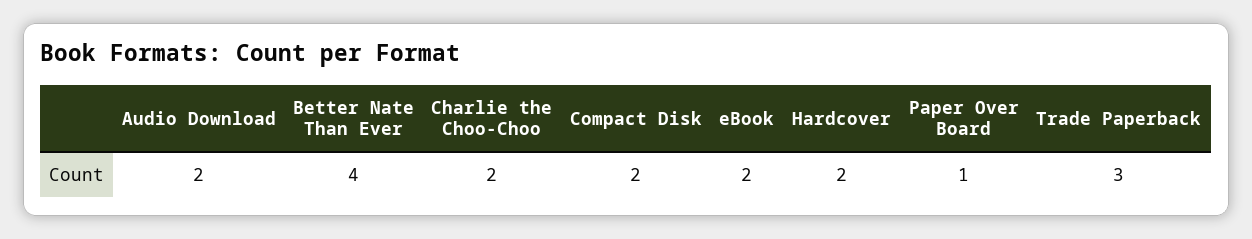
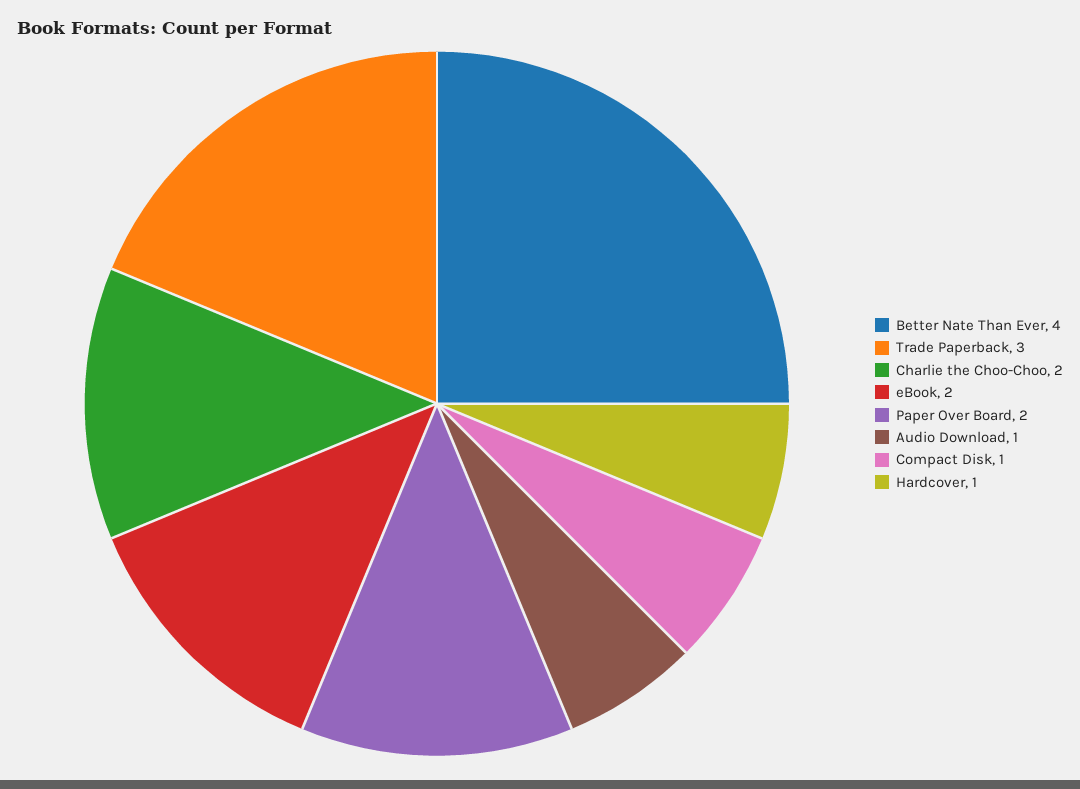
Audio Download: 2 -> 1
Compact Disk: 2 -> 1
Hardcover: 2 -> 1
Paper Over Board: 1 -> 2

